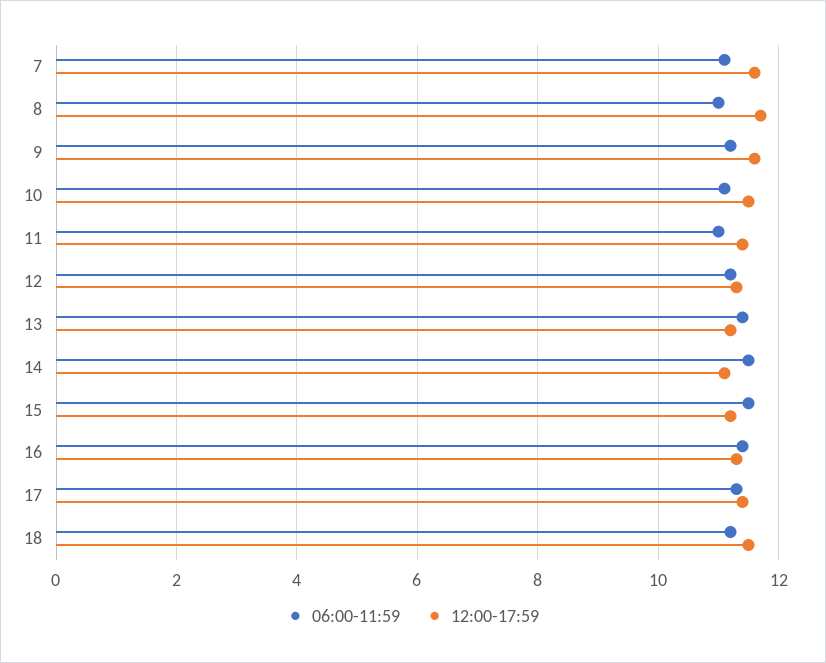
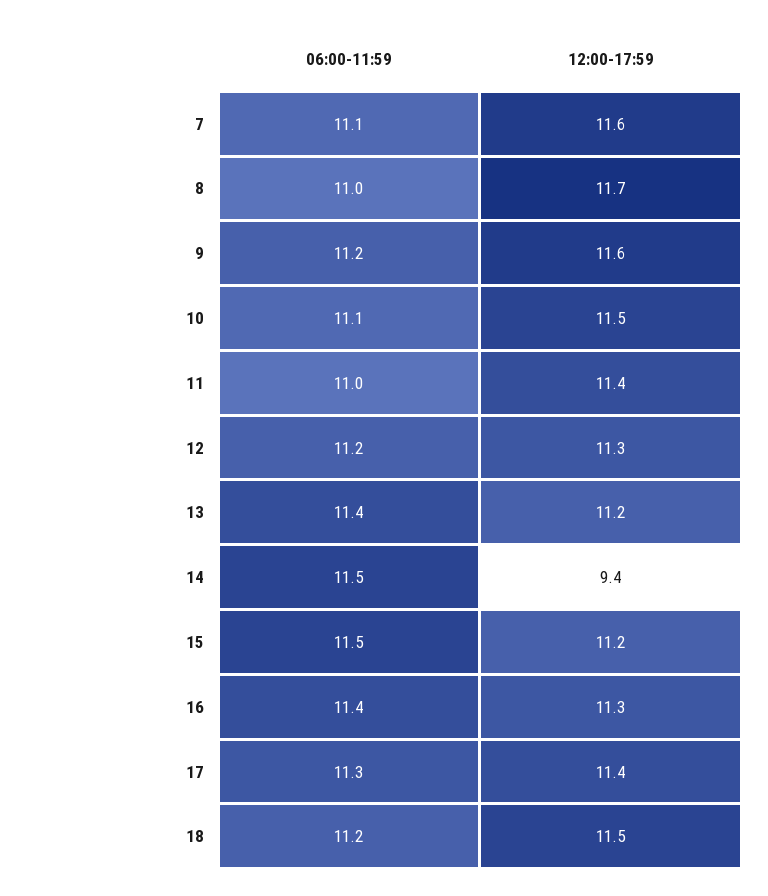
12:00-17:59, 14: 11 -> 9.4

